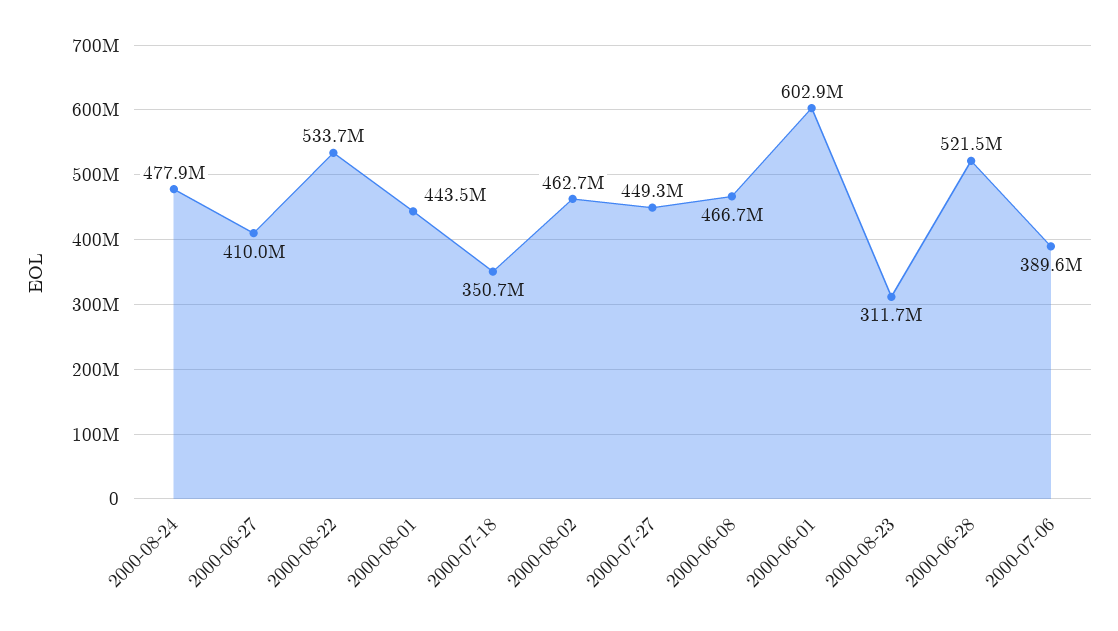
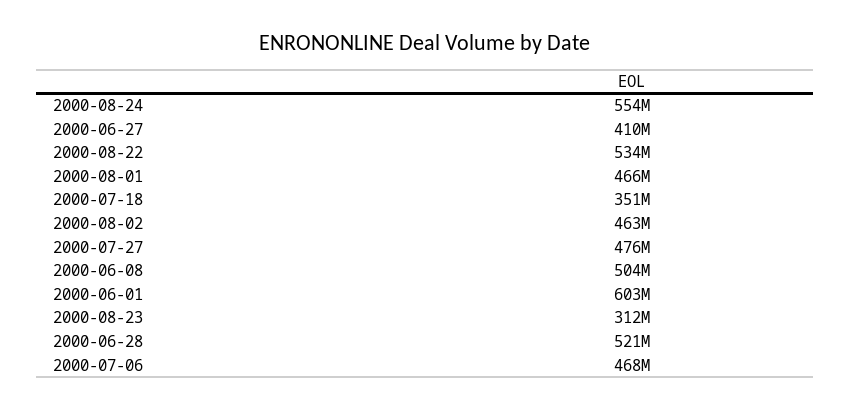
2000-08-24: 477900000 -> 554000000
2000-08-01: 443500000 -> 466000000
2000-07-27: 449300000 -> 476000000
2000-06-08: 466700000 -> 504000000
2000-07-06: 389600000 -> 468000000

